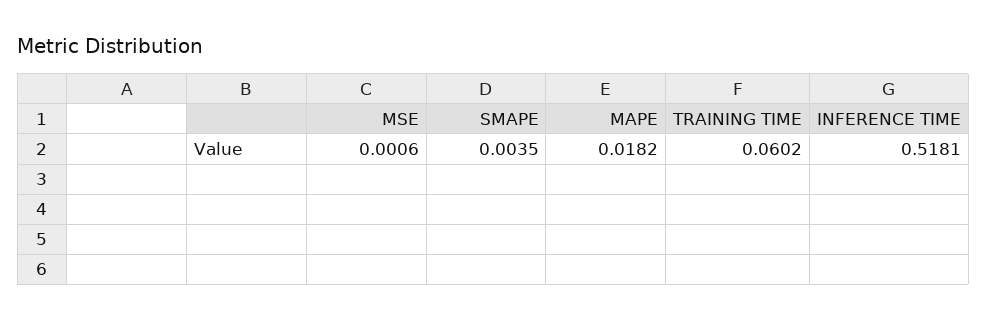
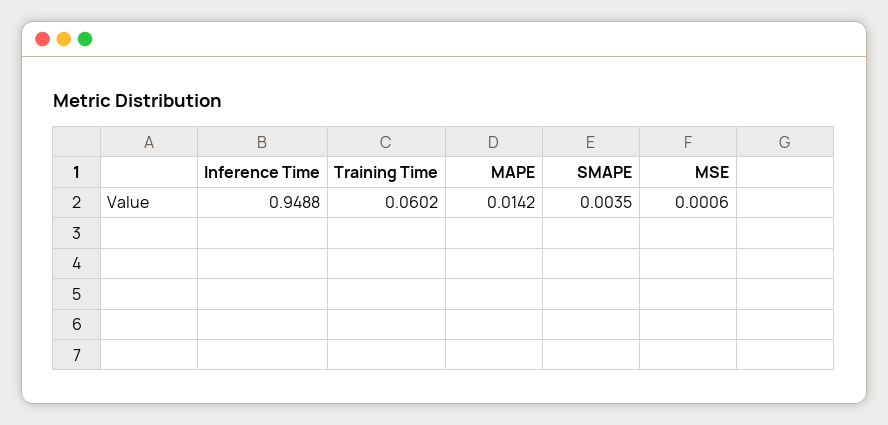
MAPE: 0.0182 -> 0.0142
INFERENCE TIME: 0.5181 -> 0.9488

